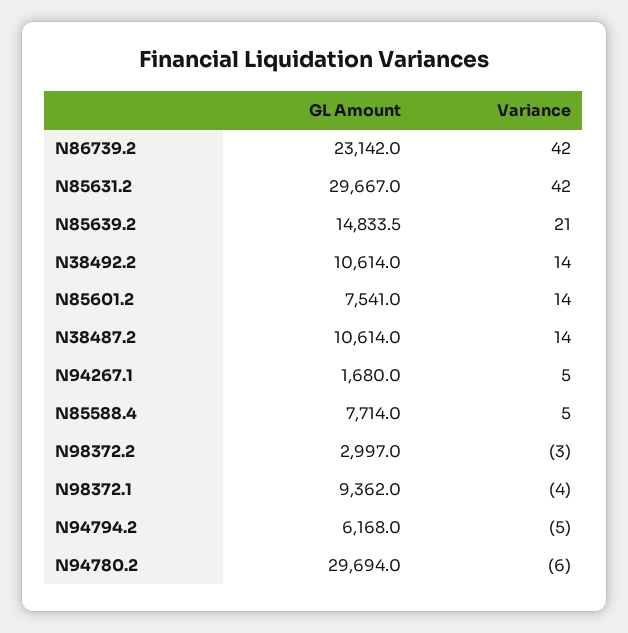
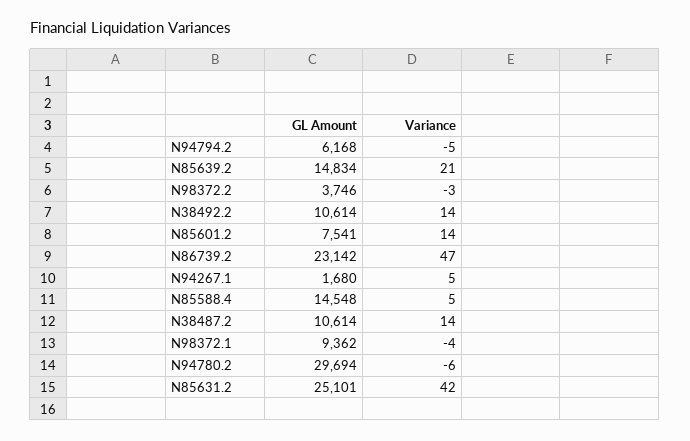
Variance, N86739.2: 42 -> 47
GL Amount, N85631.2: 29667 -> 25101
GL Amount, N85588.4: 7714 -> 14548
GL Amount, N98372.2: 2997 -> 3746

